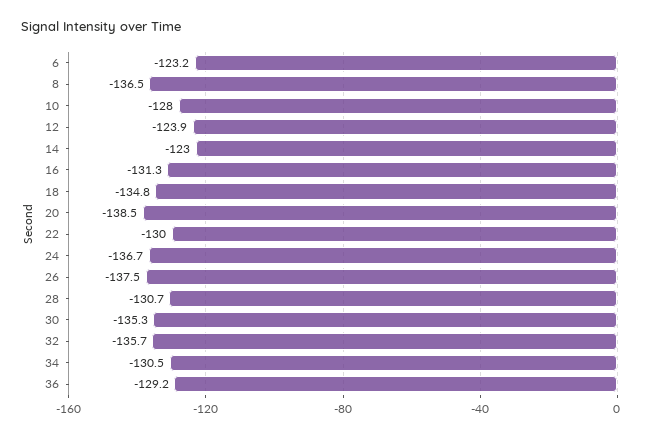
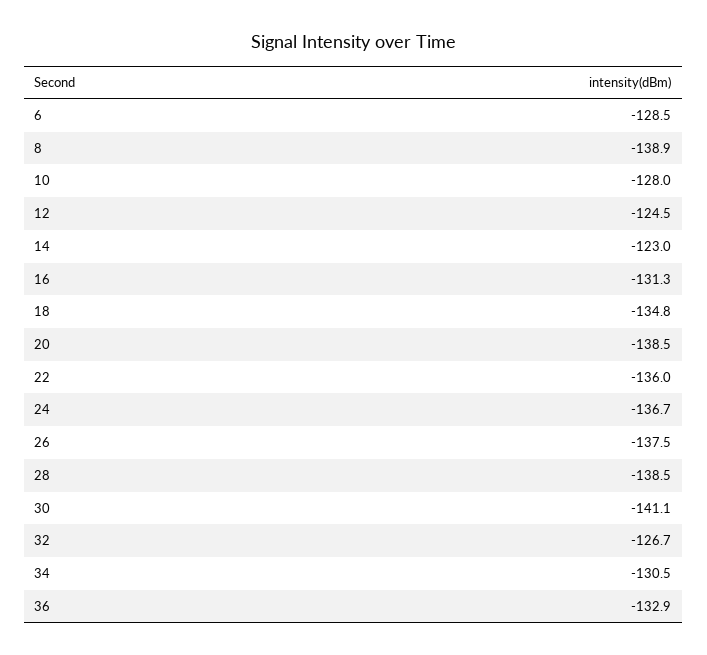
6: -123.2 -> -128.5
8: -136.5 -> -138.9
12: -123.9 -> -124.5
22: -130 -> -136
28: -130.7 -> -138.5
30: -135.3 -> -141.1
32: -135.7 -> -126.7
36: -129.2 -> -132.9

